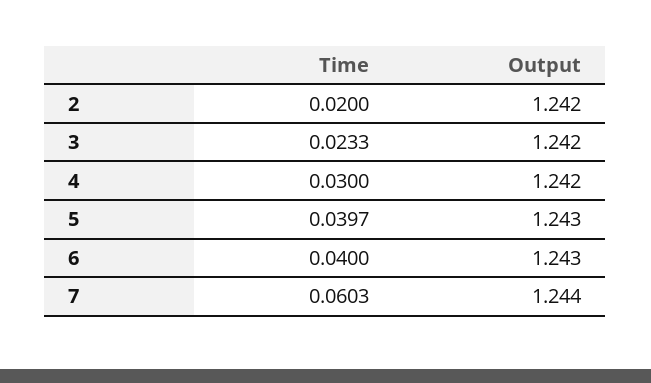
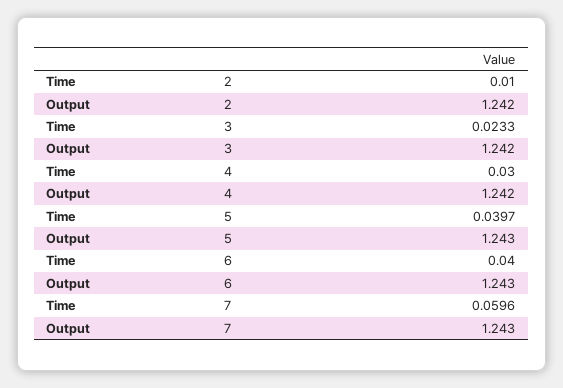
Time, 2: 0.02 -> 0.01
Time, 7: 0.0603 -> 0.0596
Output, 7: 1.244 -> 1.243

